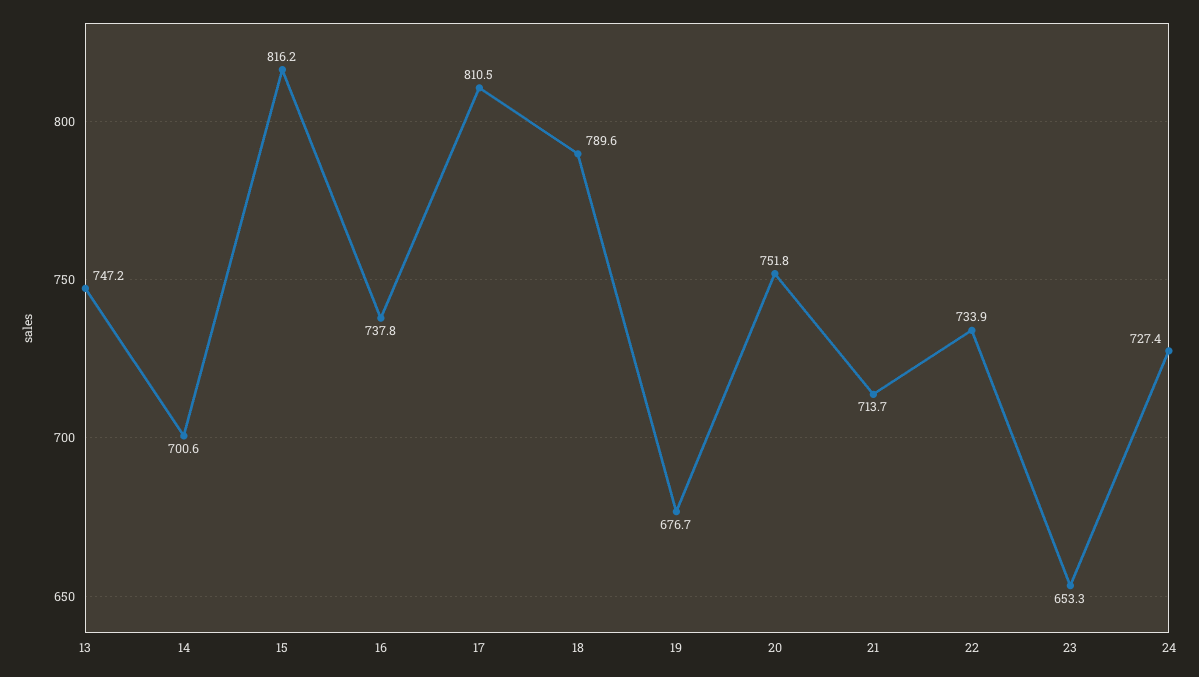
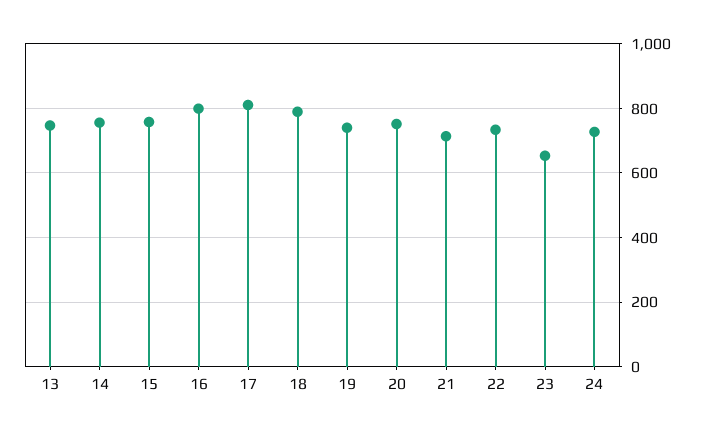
14: 700.6 -> 760
15: 816.2 -> 760
16: 737.8 -> 800
19: 676.7 -> 740

